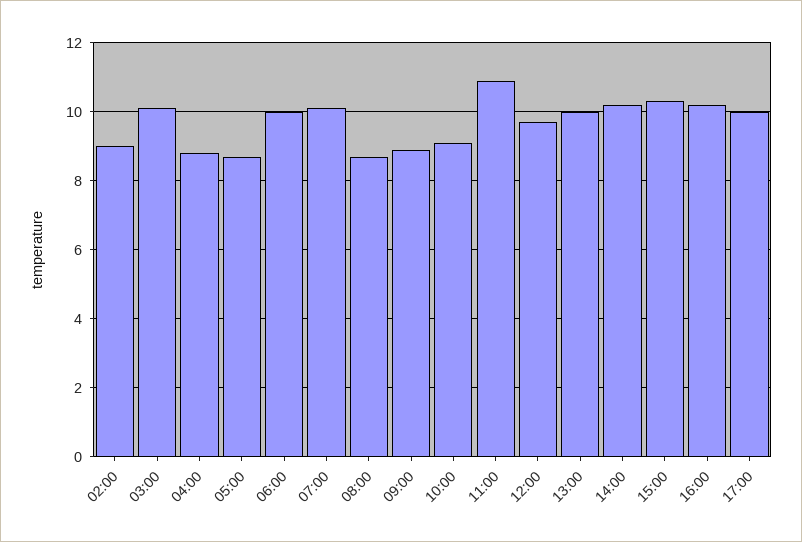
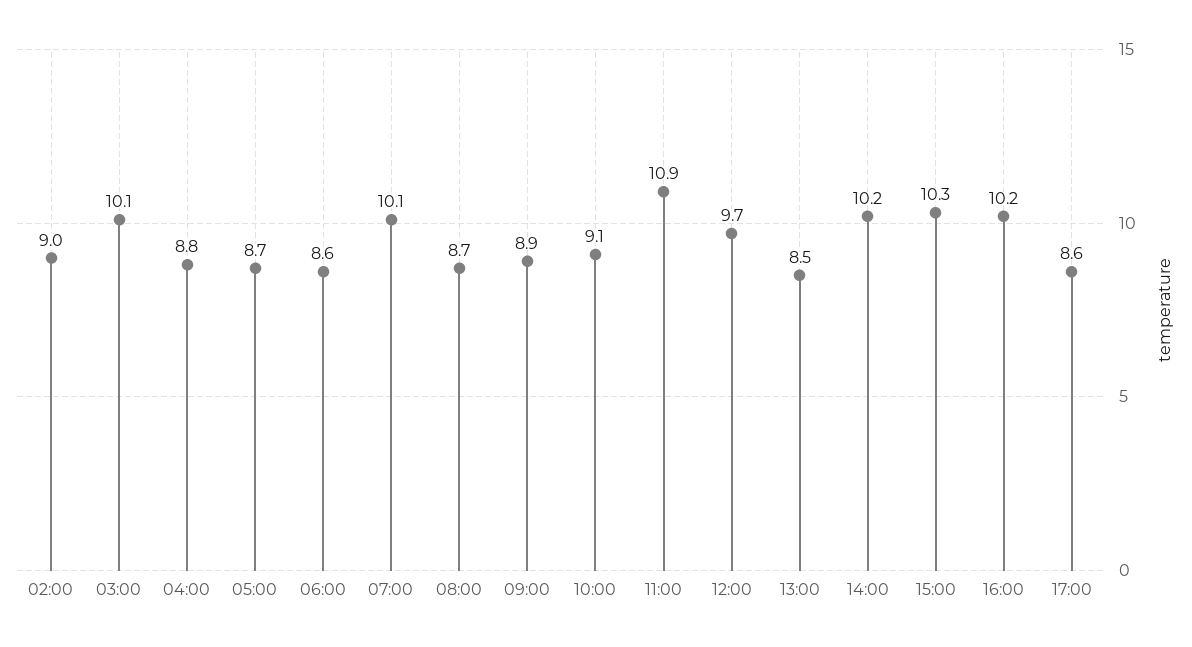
06:00: 10 -> 8.6
13:00: 10 -> 8.5
17:00: 10 -> 8.6

